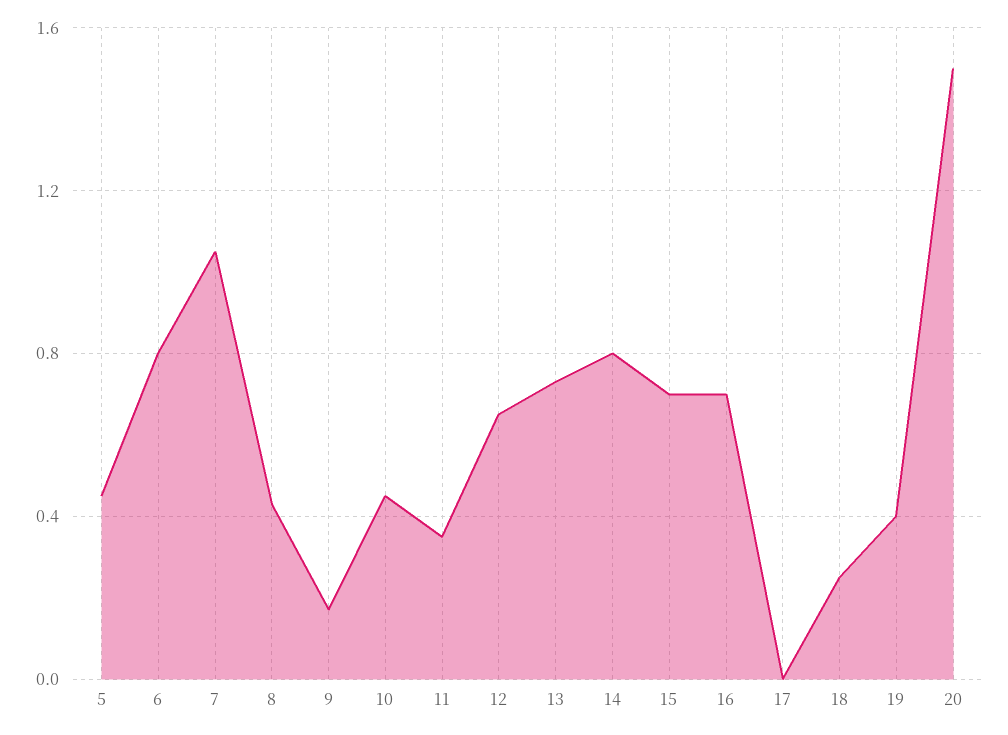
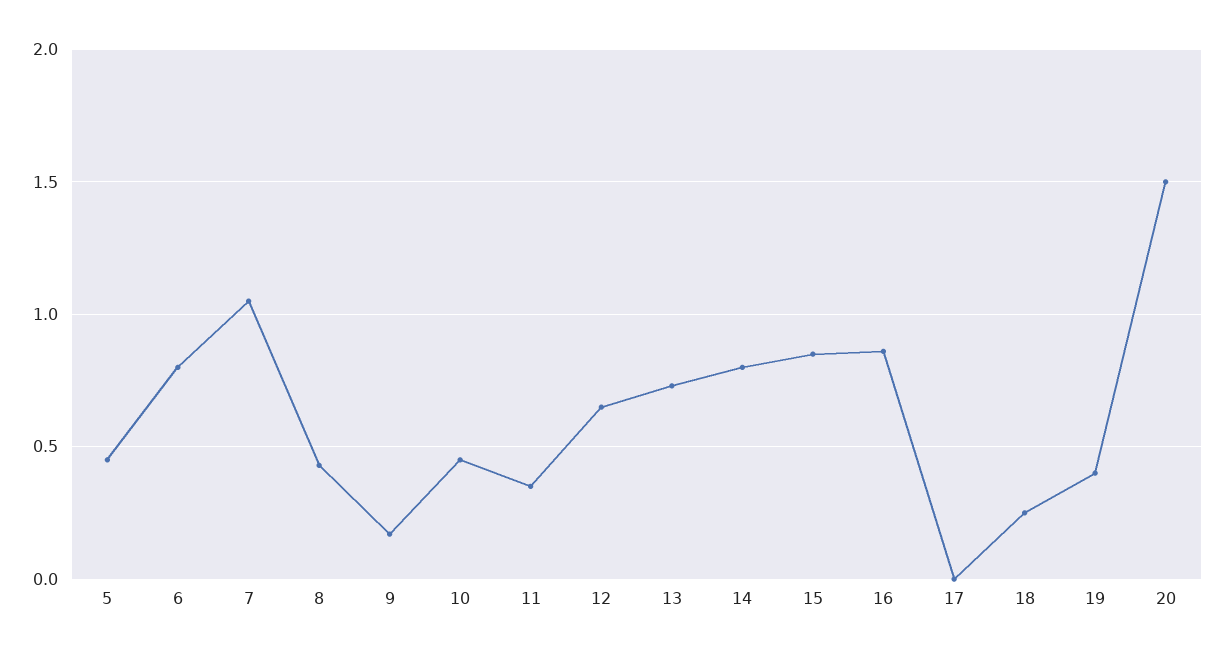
15: 0.7 -> 0.85
16: 0.7 -> 0.85

